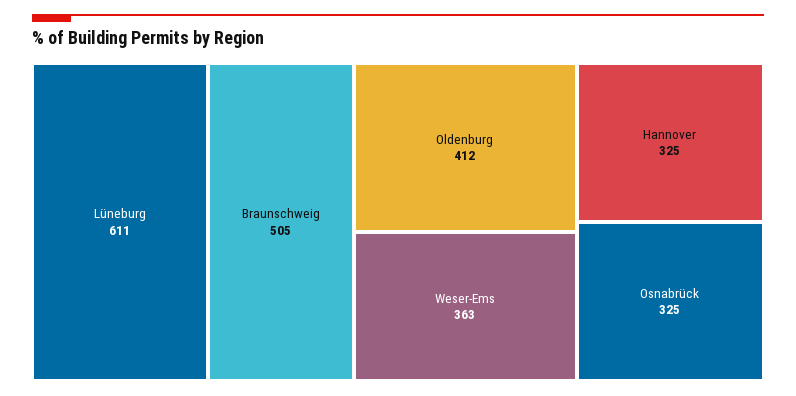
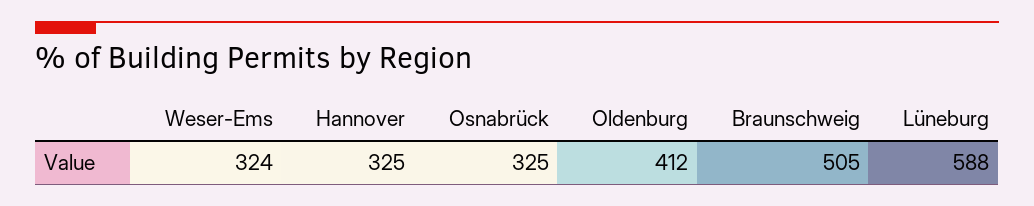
Lüneburg: 611 -> 588
Weser-Ems: 363 -> 324

